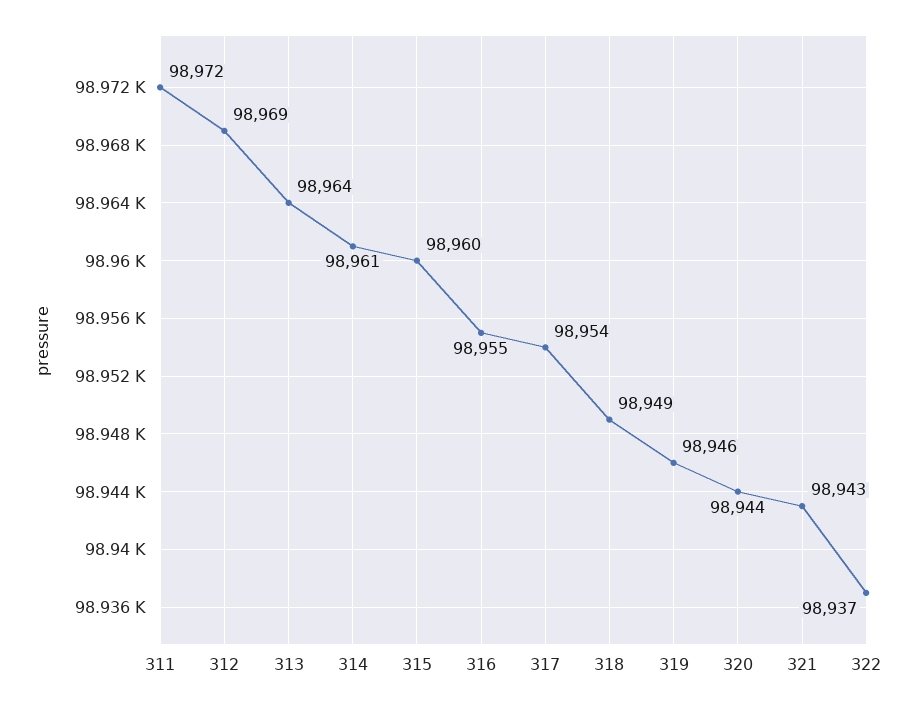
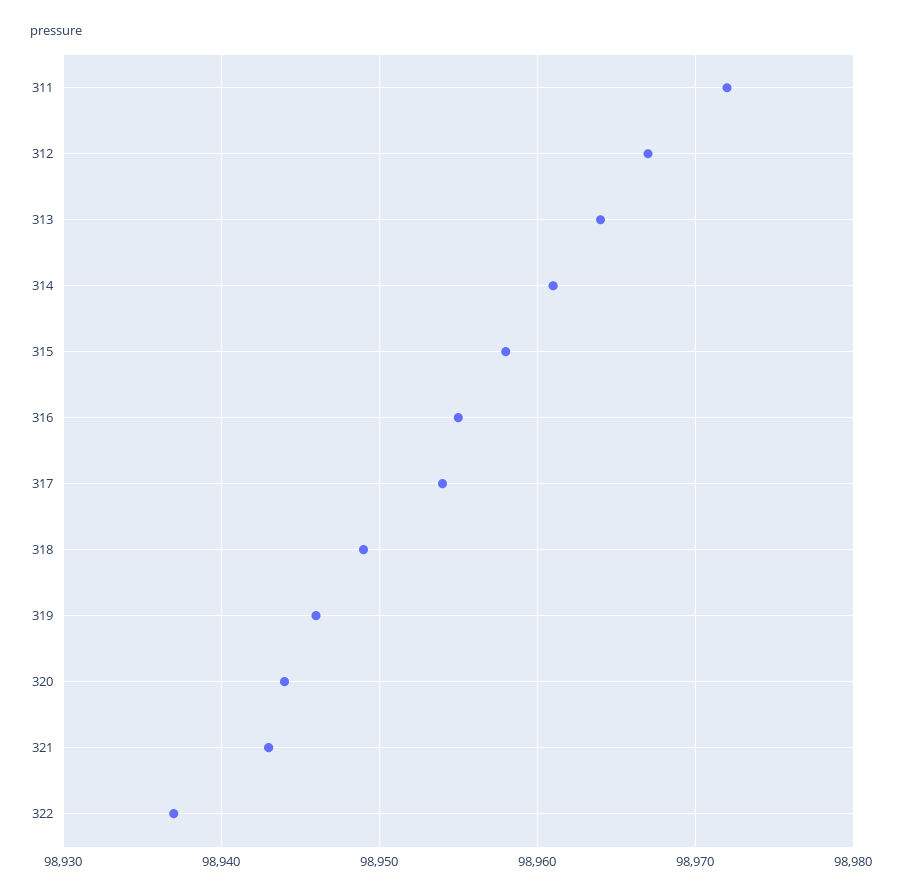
312: 98969 -> 98967
315: 98960 -> 98958

